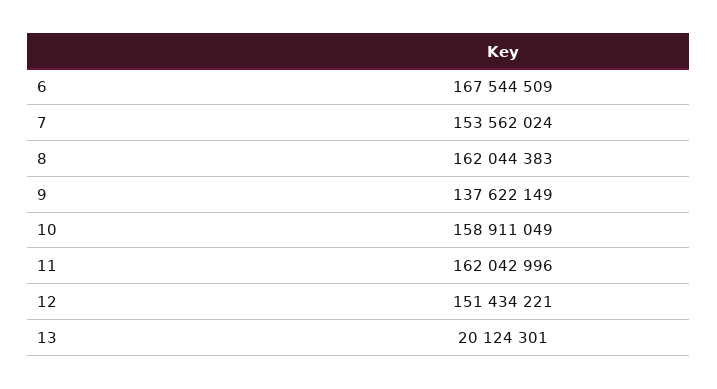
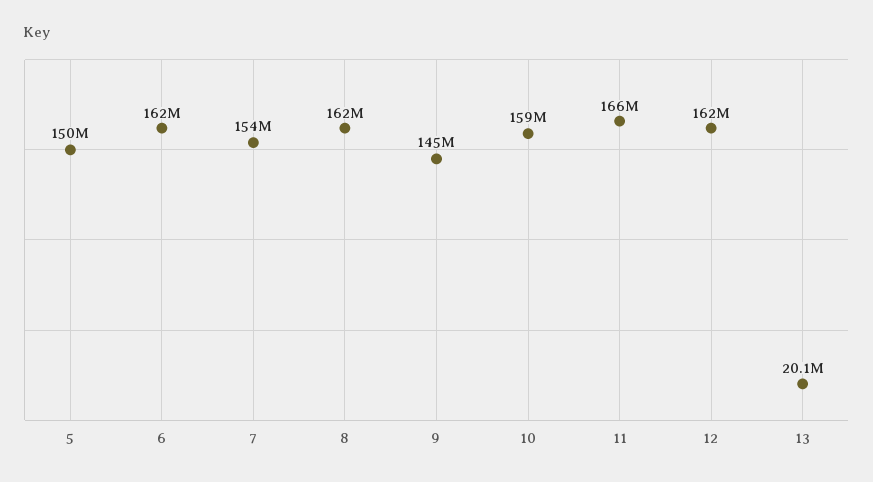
6: 167544509 -> 162000000
9: 137622149 -> 145000000
11: 162042996 -> 166000000
12: 151434221 -> 162000000
5: none -> 150000000

